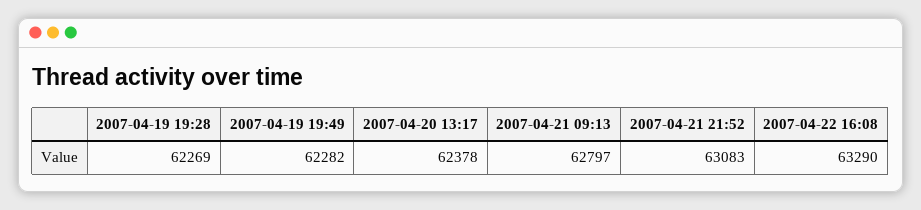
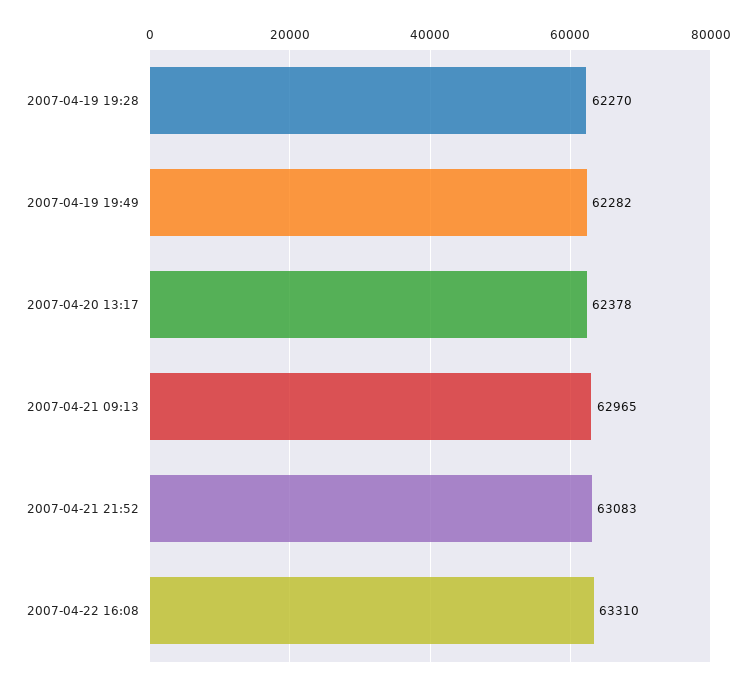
2007-04-19 19:28: 62269 -> 62270
2007-04-21 09:13: 62797 -> 62965
2007-04-22 16:08: 63290 -> 63310

